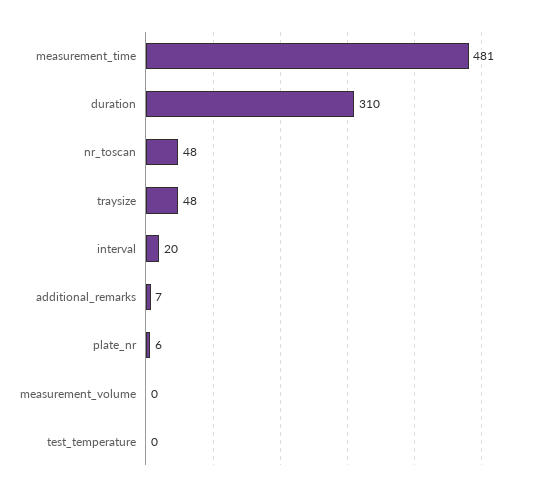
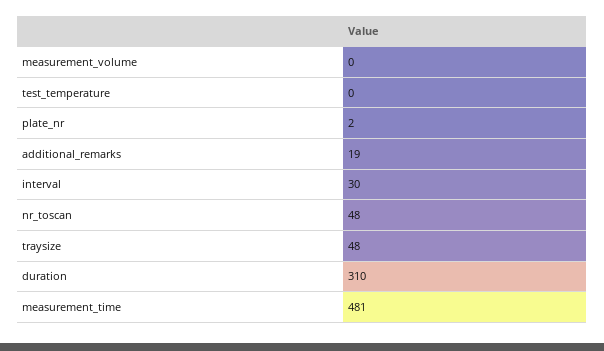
interval: 20 -> 30
additional_remarks: 7 -> 19
plate_nr: 6 -> 2

